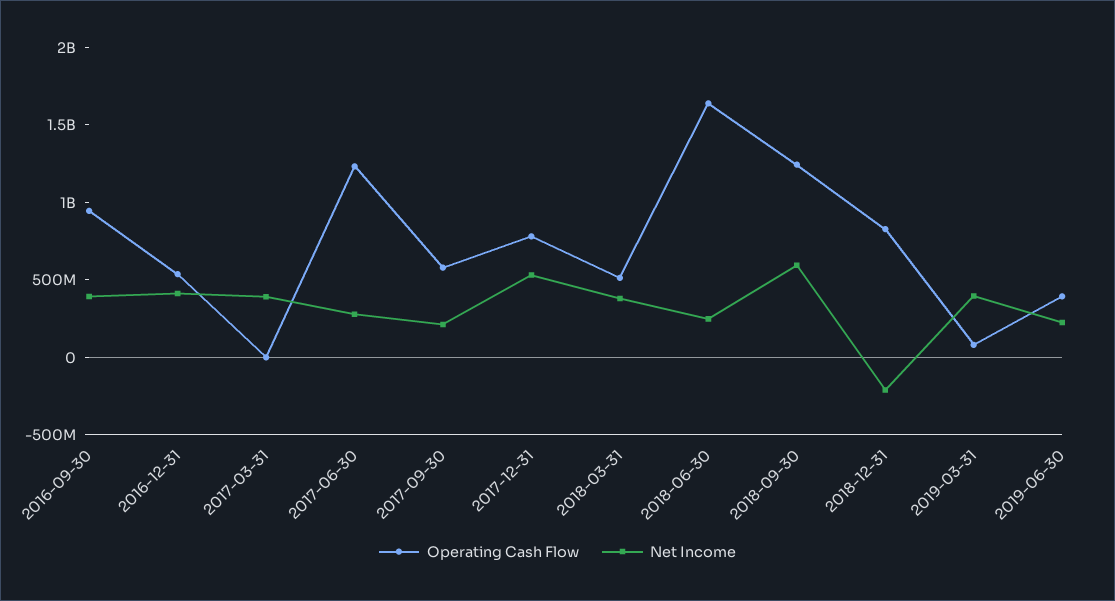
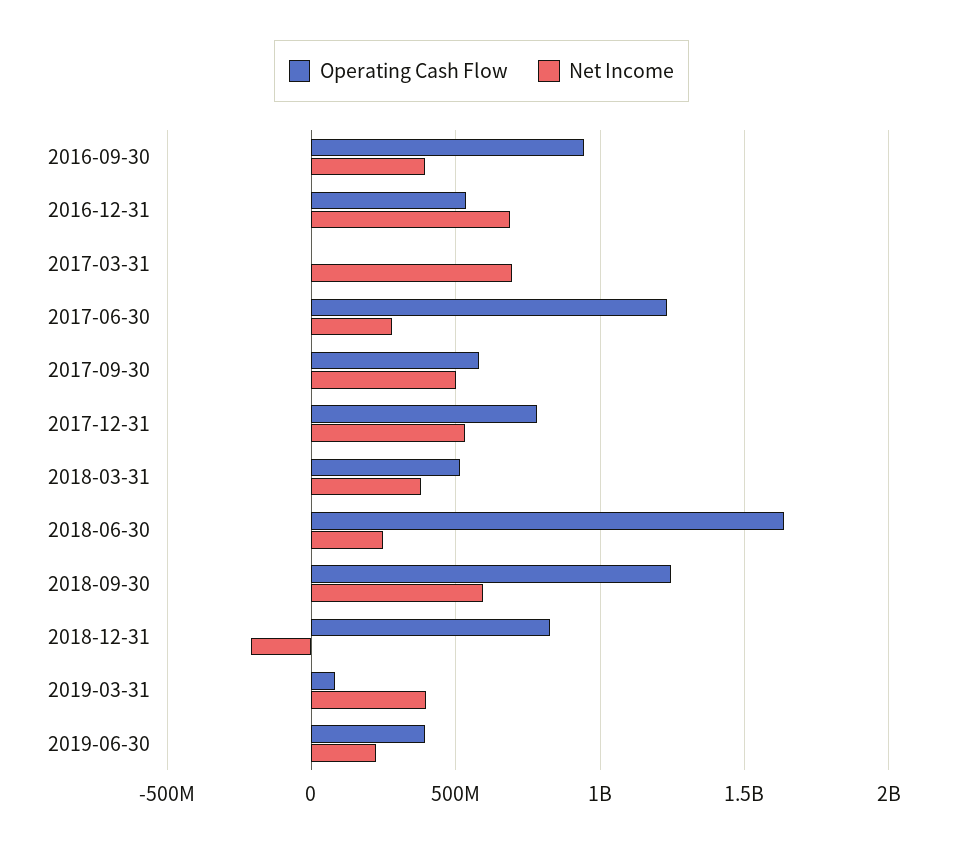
Net Income, 2016-12-31: 400000000 -> 700000000
Net Income, 2017-03-31: 400000000 -> 700000000
Net Income, 2017-09-30: 200000000 -> 500000000

